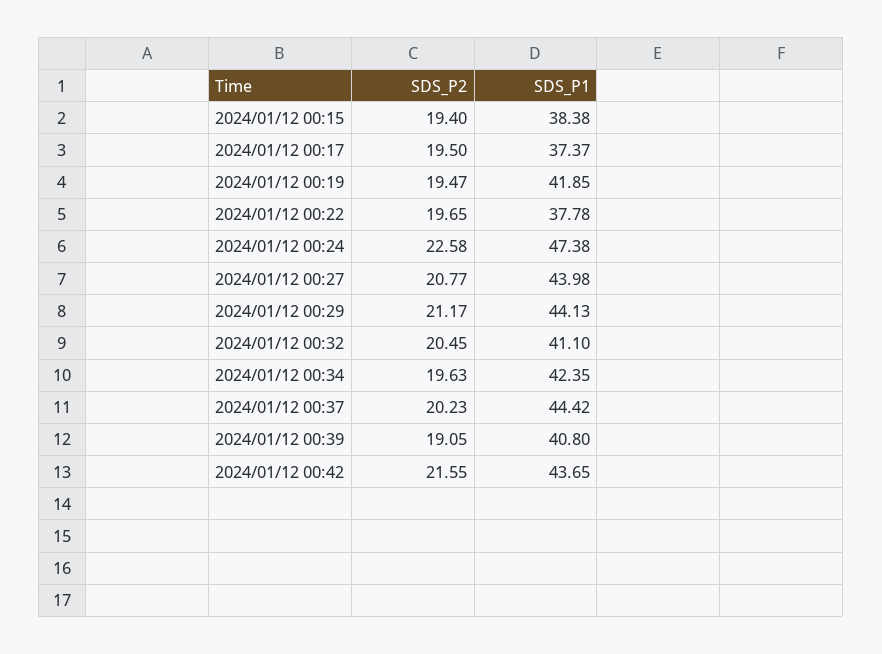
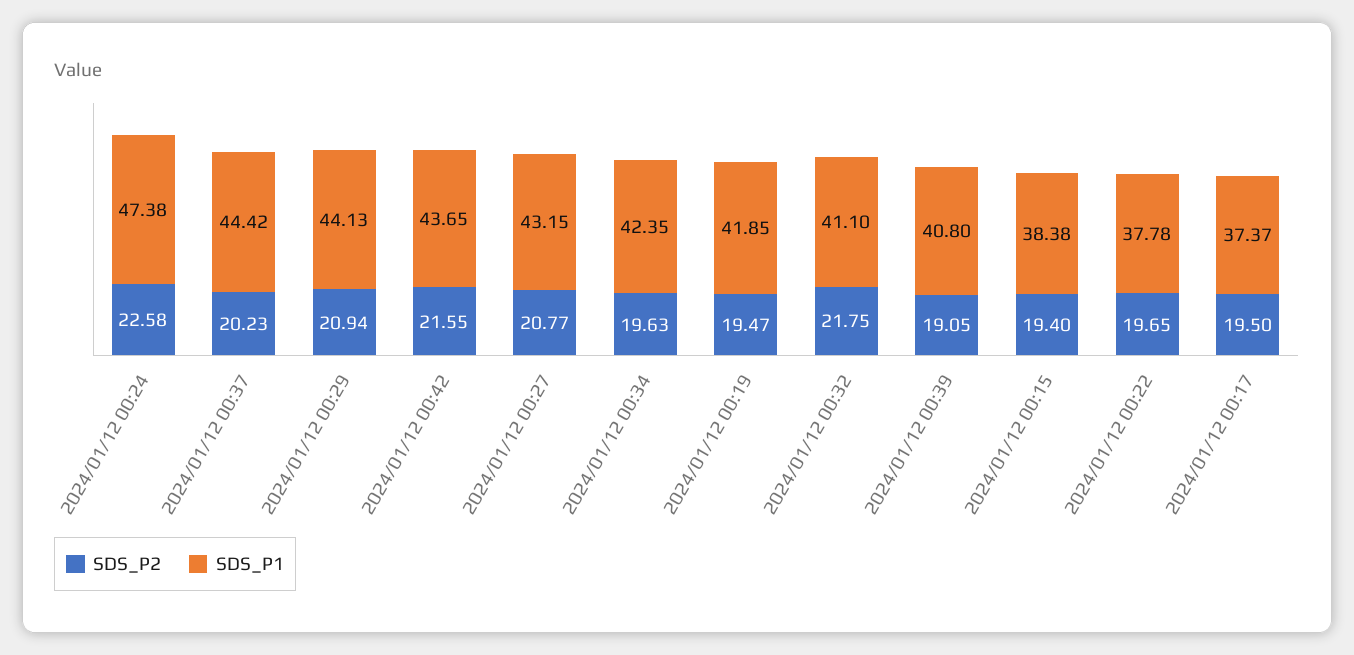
SDS_P1, 2024/01/12 00:27: 43.98 -> 43.15
SDS_P2, 2024/01/12 00:29: 21.17 -> 20.94
SDS_P2, 2024/01/12 00:32: 20.45 -> 21.75

